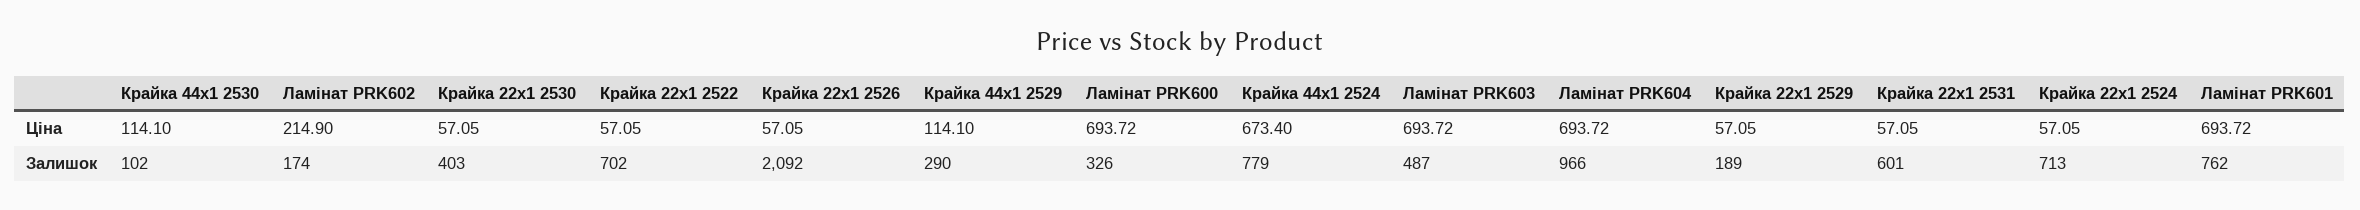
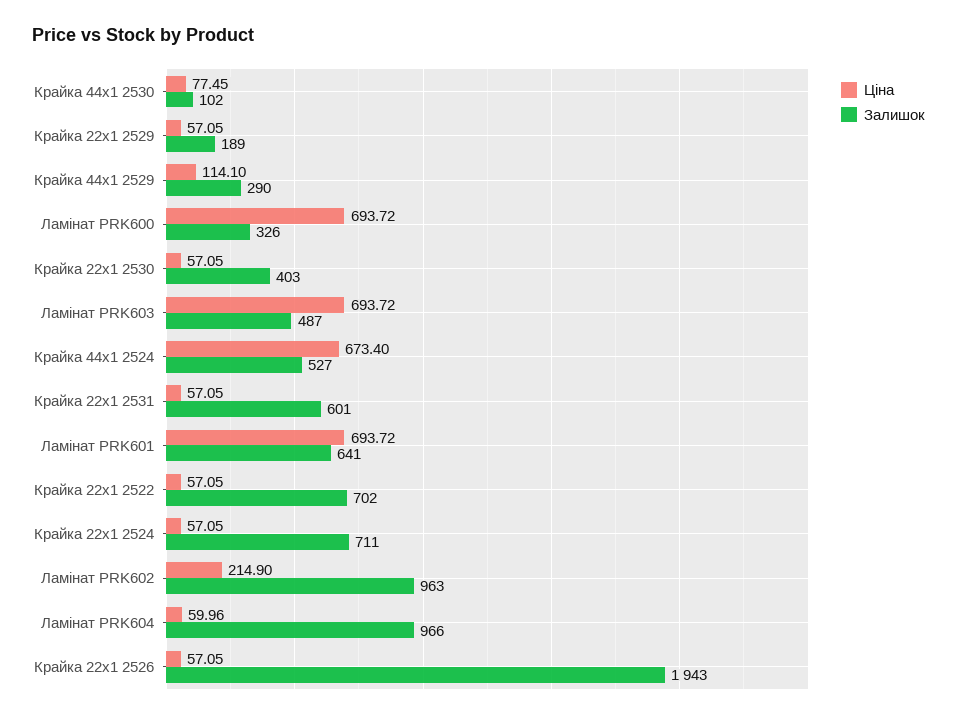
Ціна, Крайка 44x1 2530: 114.1 -> 77.45
Ціна, Ламінат PRK604: 693.72 -> 59.96
Залишок, Ламінат PRK602: 174 -> 963
Залишок, Крайка 22x1 2526: 2092 -> 1943
Залишок, Крайка 44x1 2524: 779 -> 527
Залишок, Крайка 22x1 2524: 713 -> 711
Залишок, Ламінат PRK601: 762 -> 641

